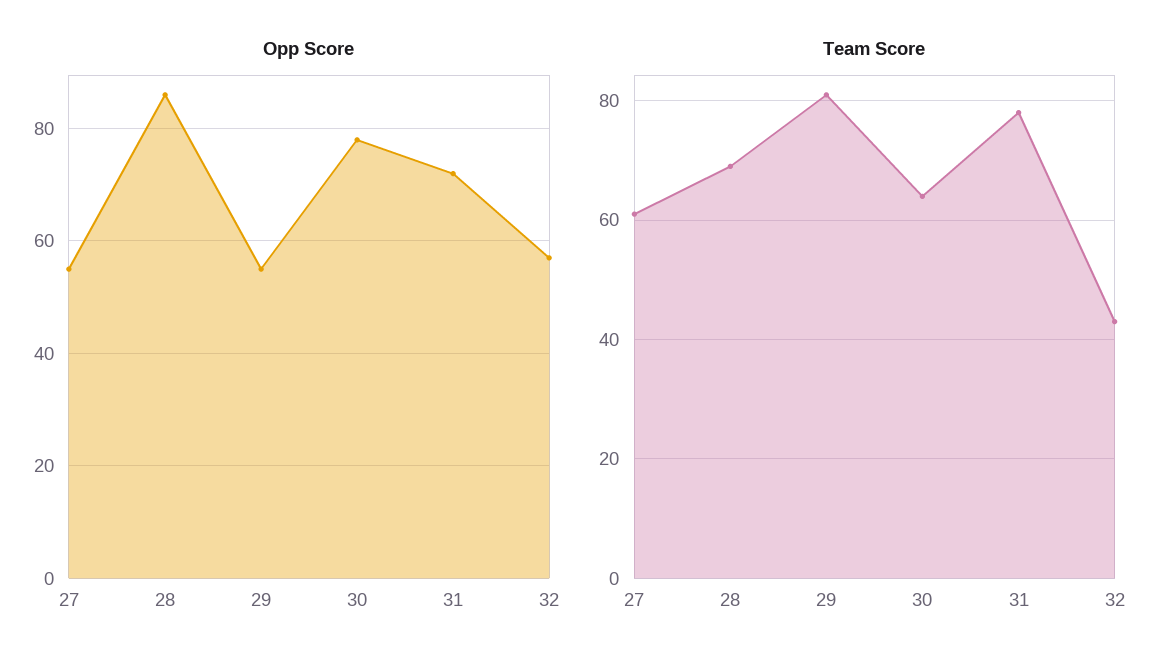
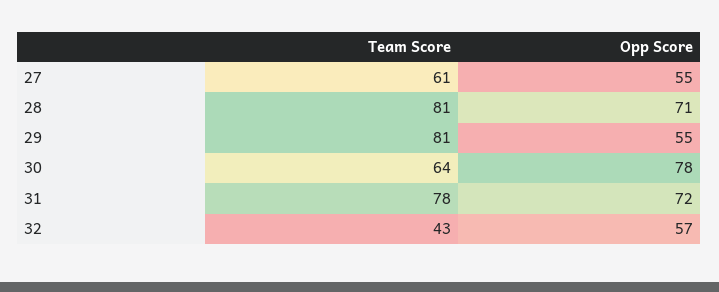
Opp Score, 28: 85 -> 71
Team Score, 28: 70 -> 81

